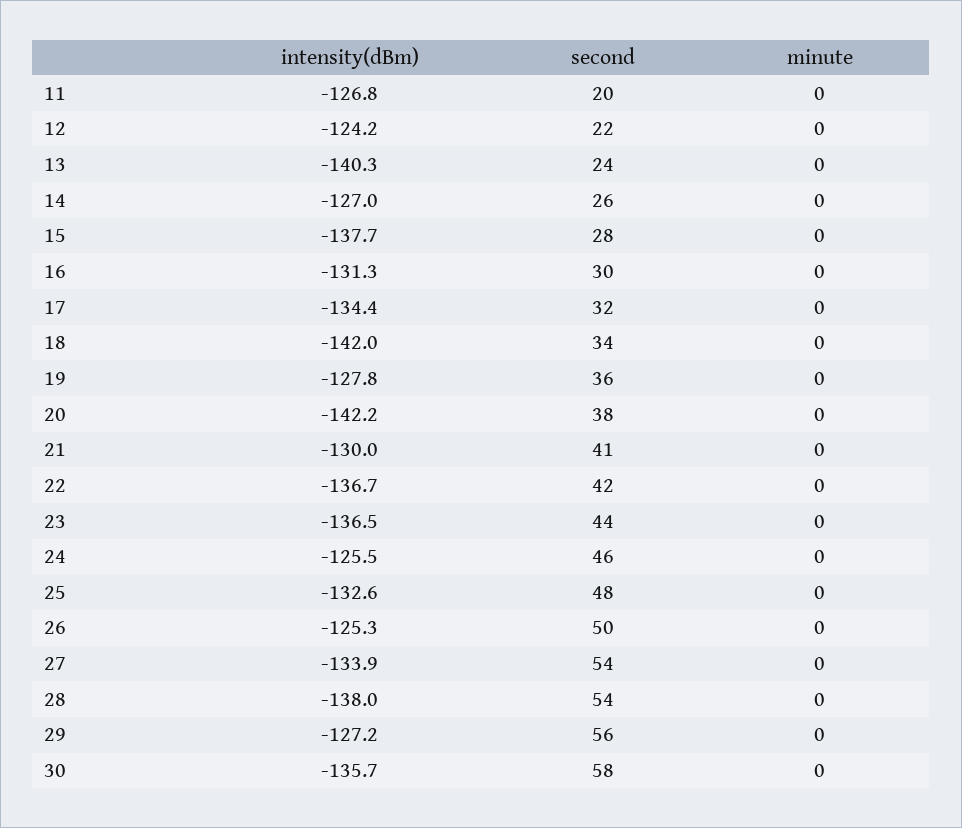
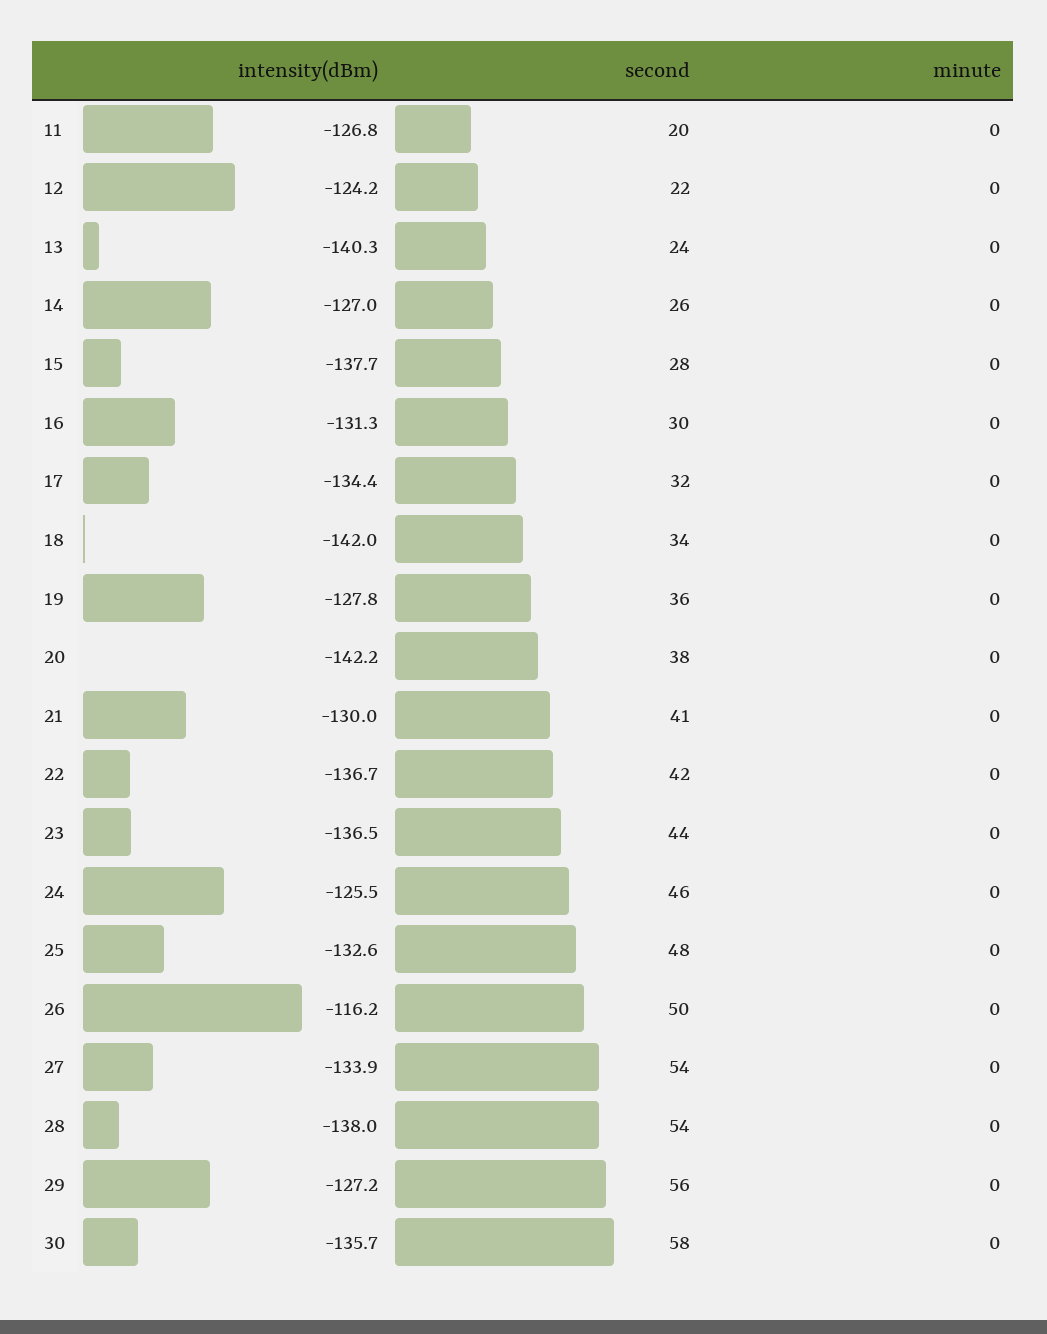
intensity(dBm), 26: -125.3 -> -116.2

